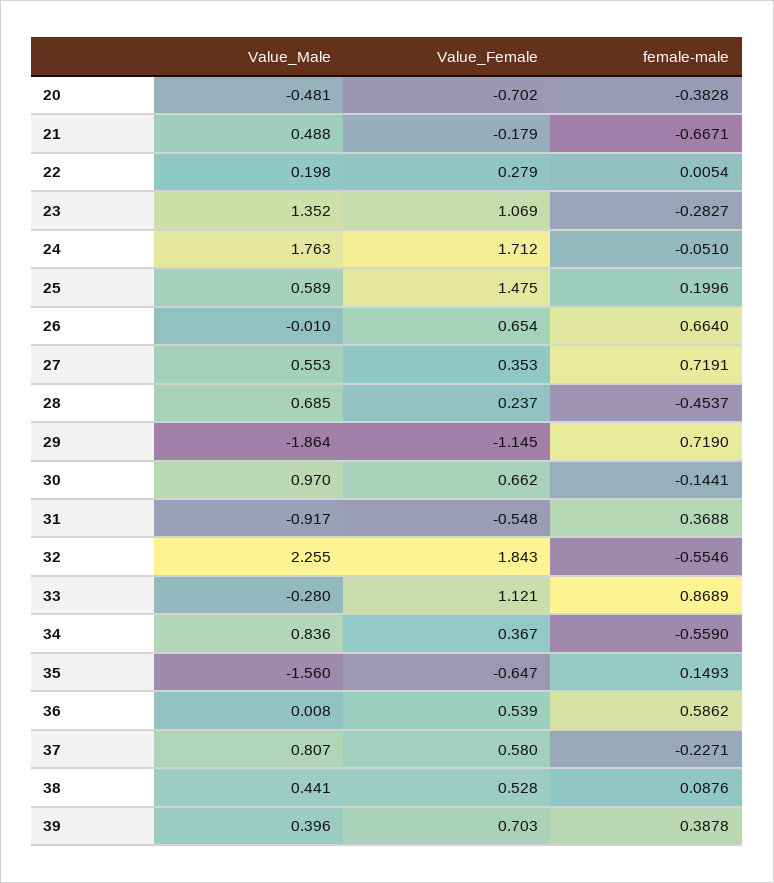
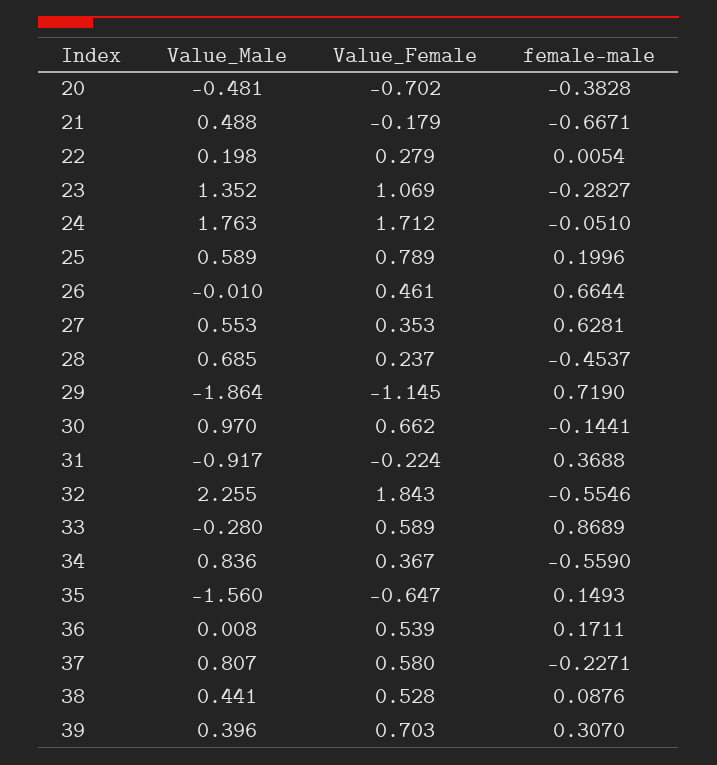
Value_Female, 25: 1.475 -> 0.789
Value_Female, 26: 0.654 -> 0.461
female-male, 26: 0.664 -> 0.6644
female-male, 27: 0.7191 -> 0.6281
Value_Female, 31: -0.548 -> -0.224
Value_Female, 33: 1.121 -> 0.589
female-male, 36: 0.5862 -> 0.1711
female-male, 39: 0.3878 -> 0.307

